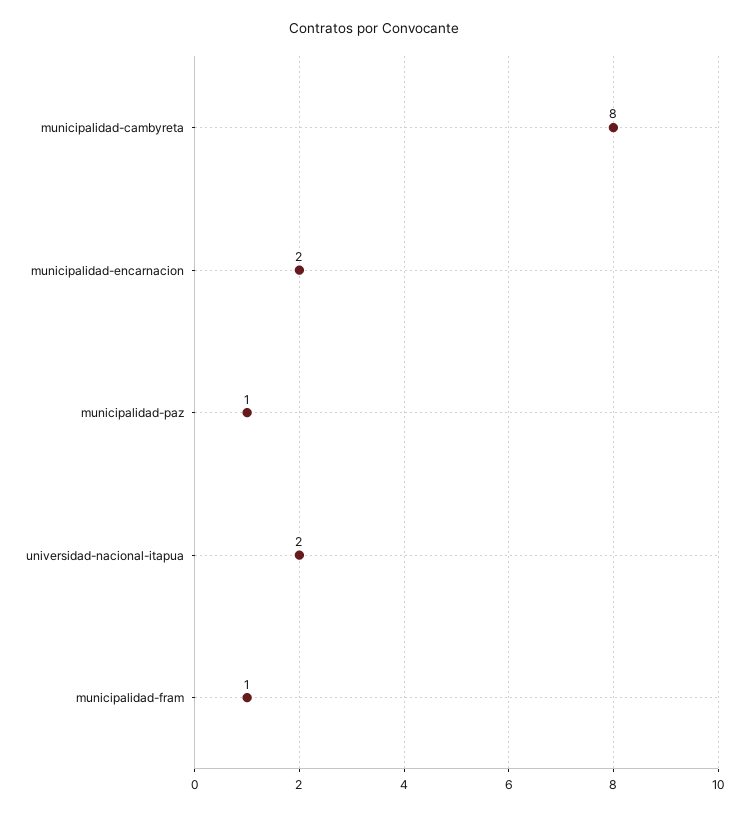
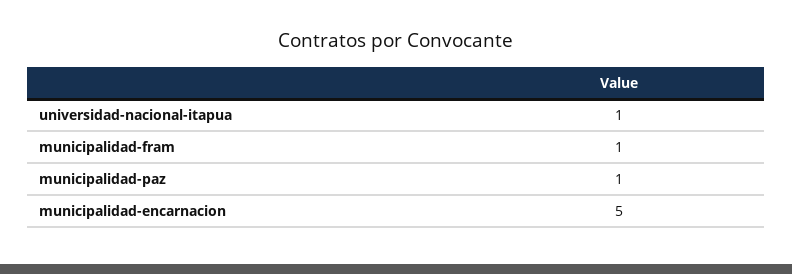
municipalidad-cambyreta: 8 -> none
municipalidad-encarnacion: 2 -> 5
universidad-nacional-itapua: 2 -> 1

